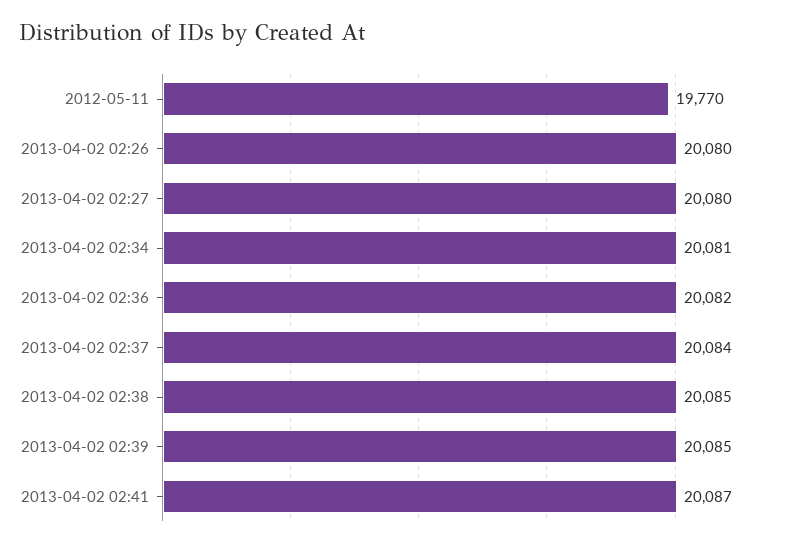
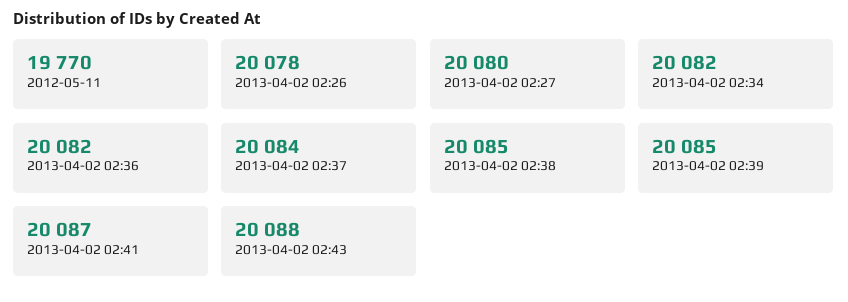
2013-04-02 02:26: 20080 -> 20078
2013-04-02 02:34: 20081 -> 20082
2013-04-02 02:43: none -> 20088

